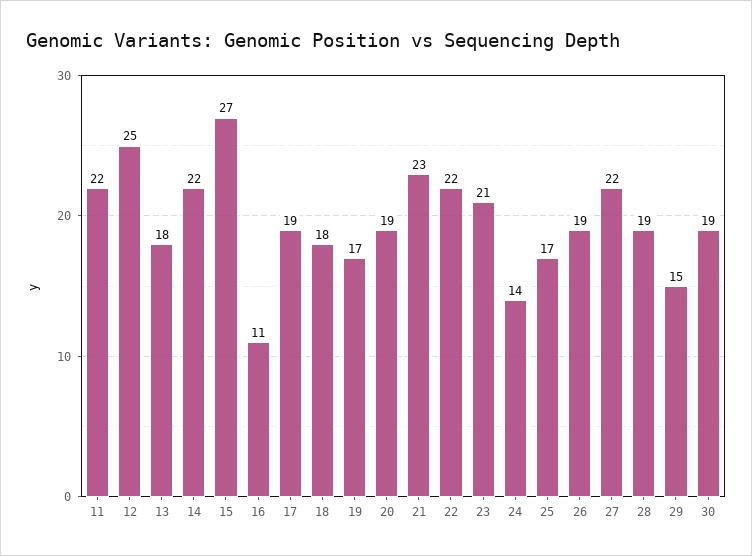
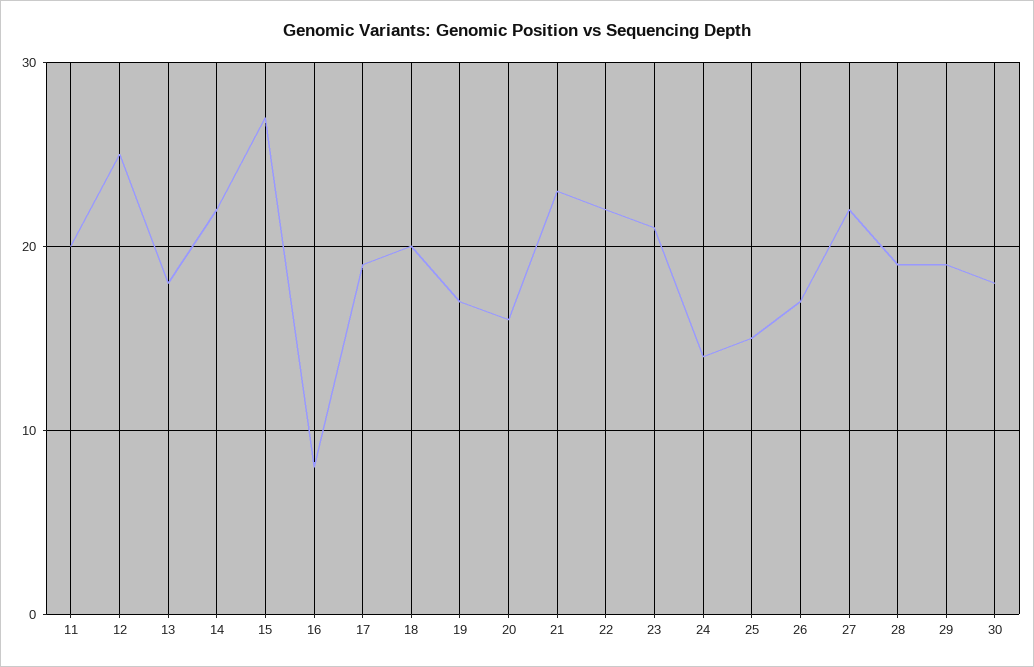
11: 22 -> 20
16: 11 -> 8
18: 18 -> 20
20: 19 -> 16
25: 17 -> 15
26: 19 -> 17
29: 15 -> 19
30: 19 -> 18

